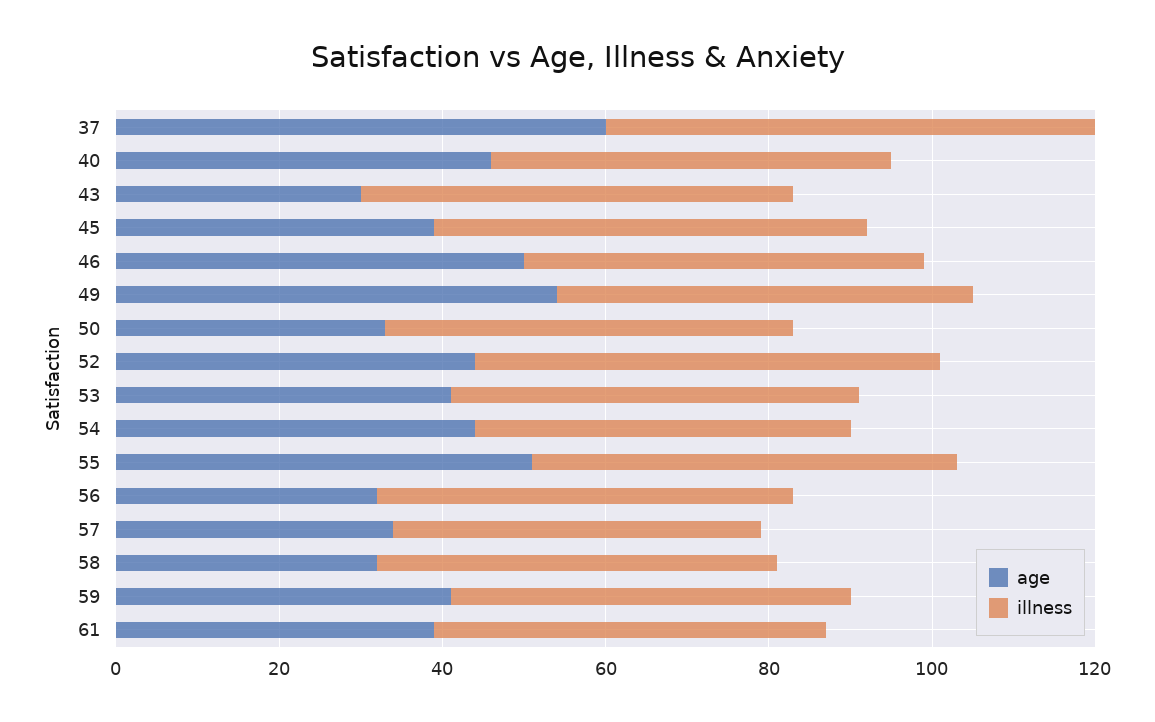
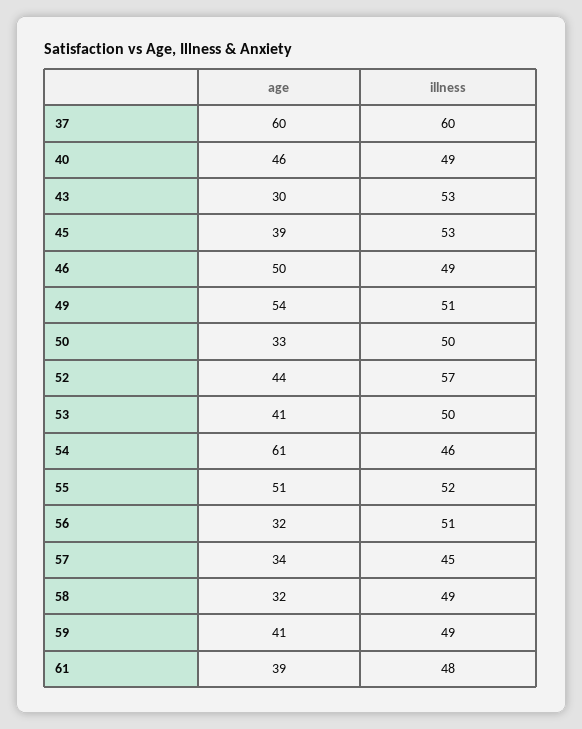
age, 54: 45 -> 61

